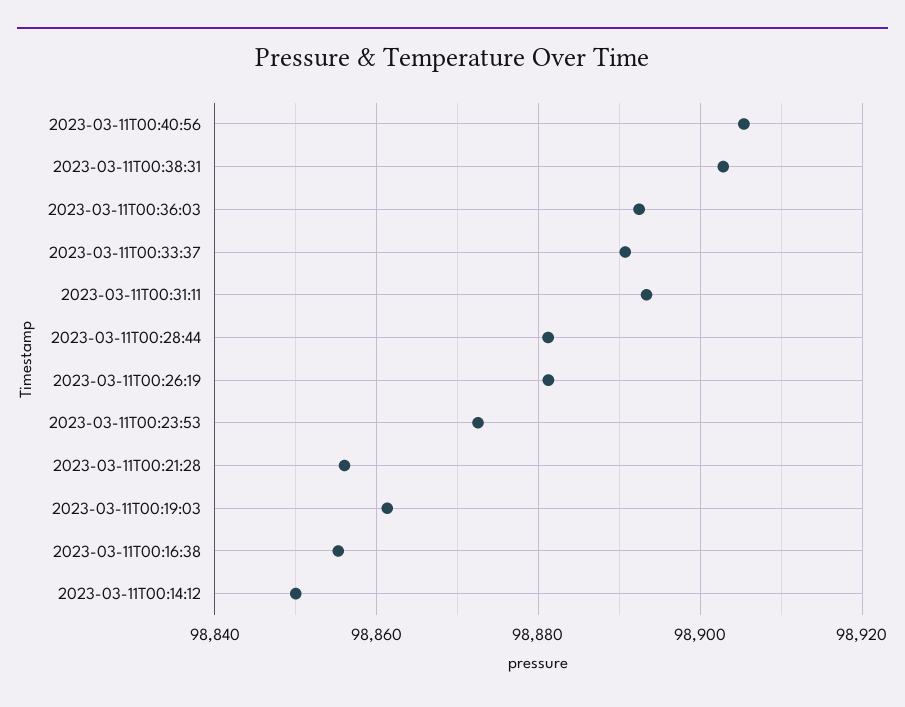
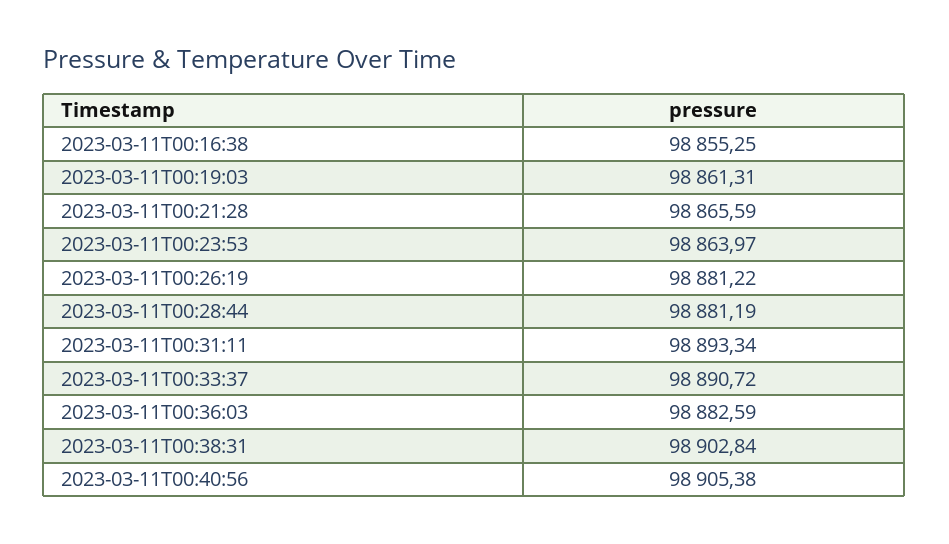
2023-03-11T00:36:03: 98892 -> 98882.59
2023-03-11T00:23:53: 98872 -> 98863.97
2023-03-11T00:21:28: 98856 -> 98865.59
2023-03-11T00:14:12: 98850 -> none

